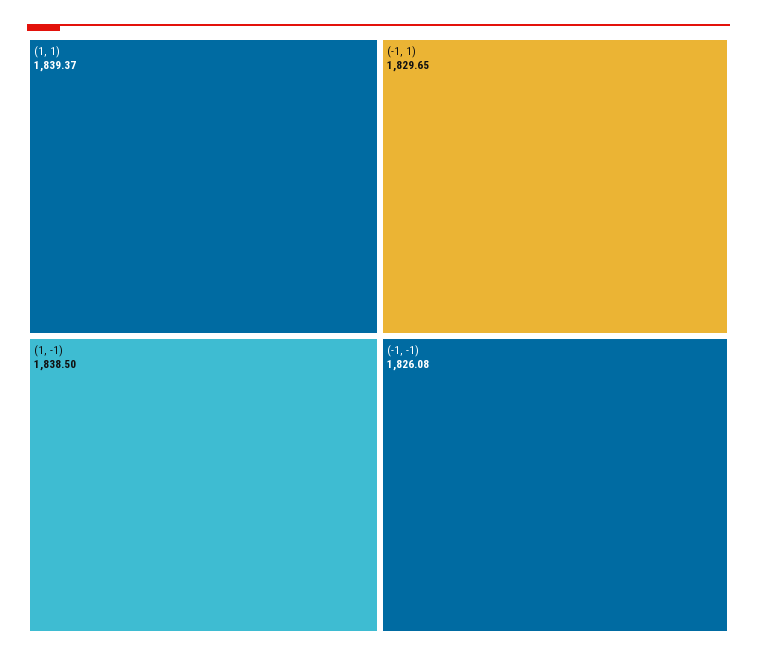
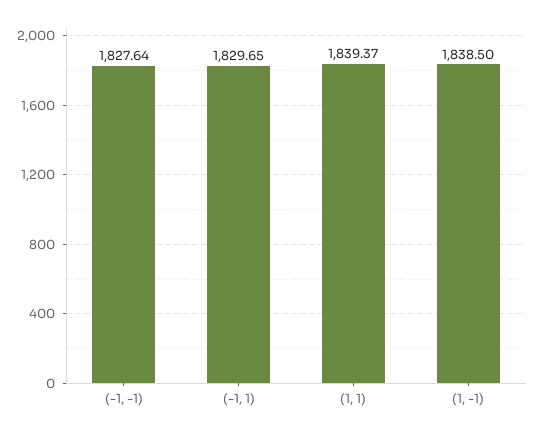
(-1, -1): 1826.08 -> 1827.64

